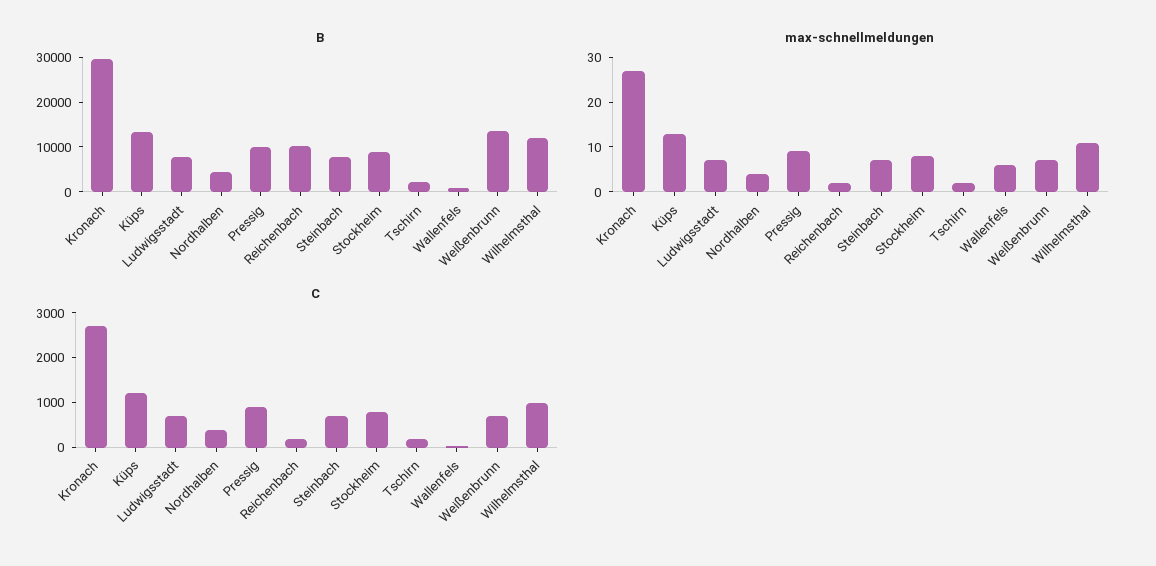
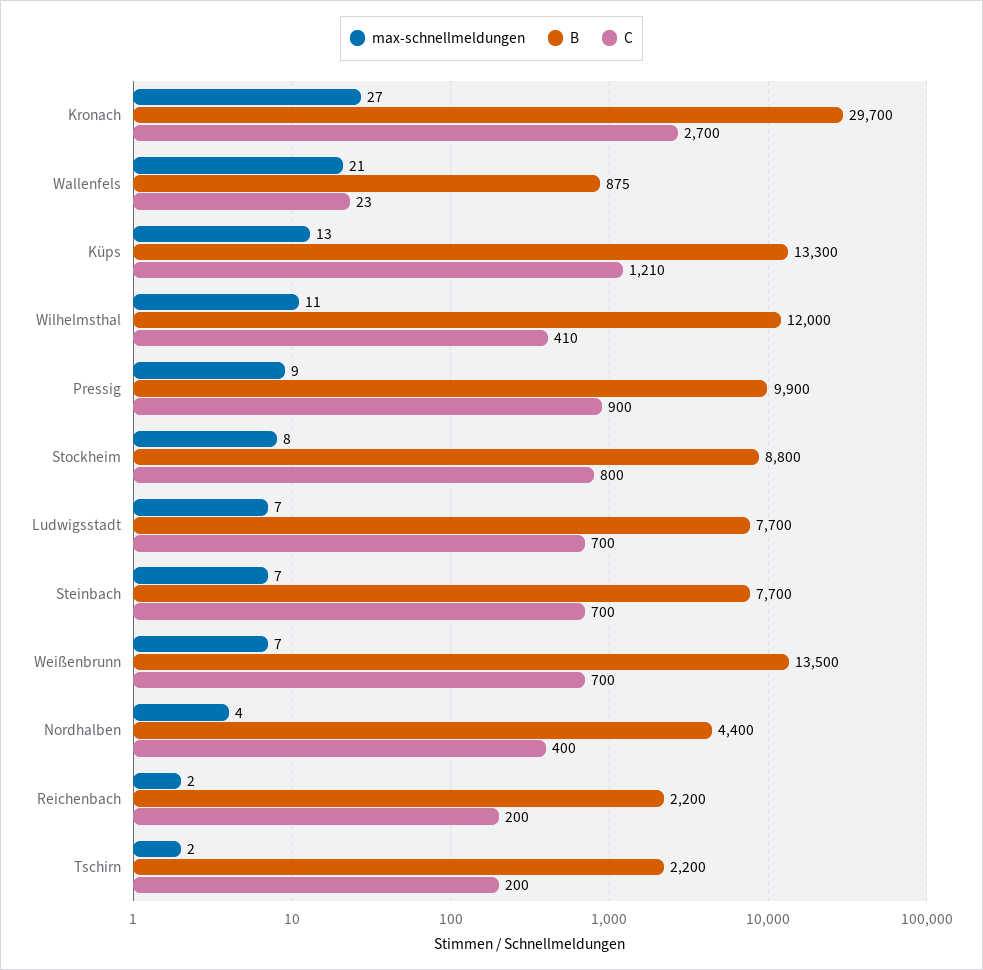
B, Reichenbach: 10000 -> 2200
max-schnellmeldungen, Wallenfels: 5 -> 21
C, Wilhelmsthal: 1000 -> 410

